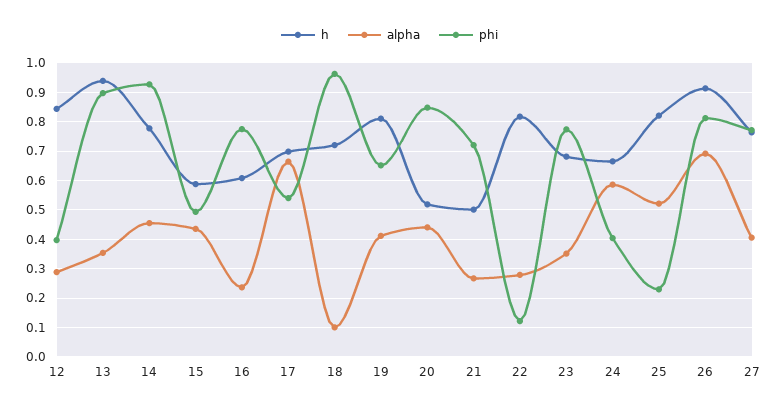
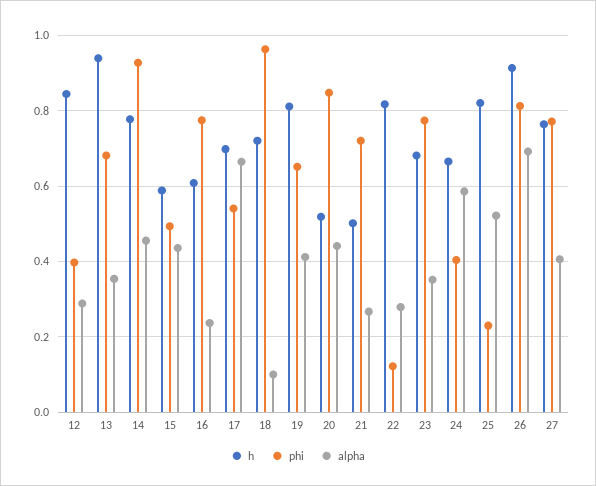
phi, 13: 0.9 -> 0.68

